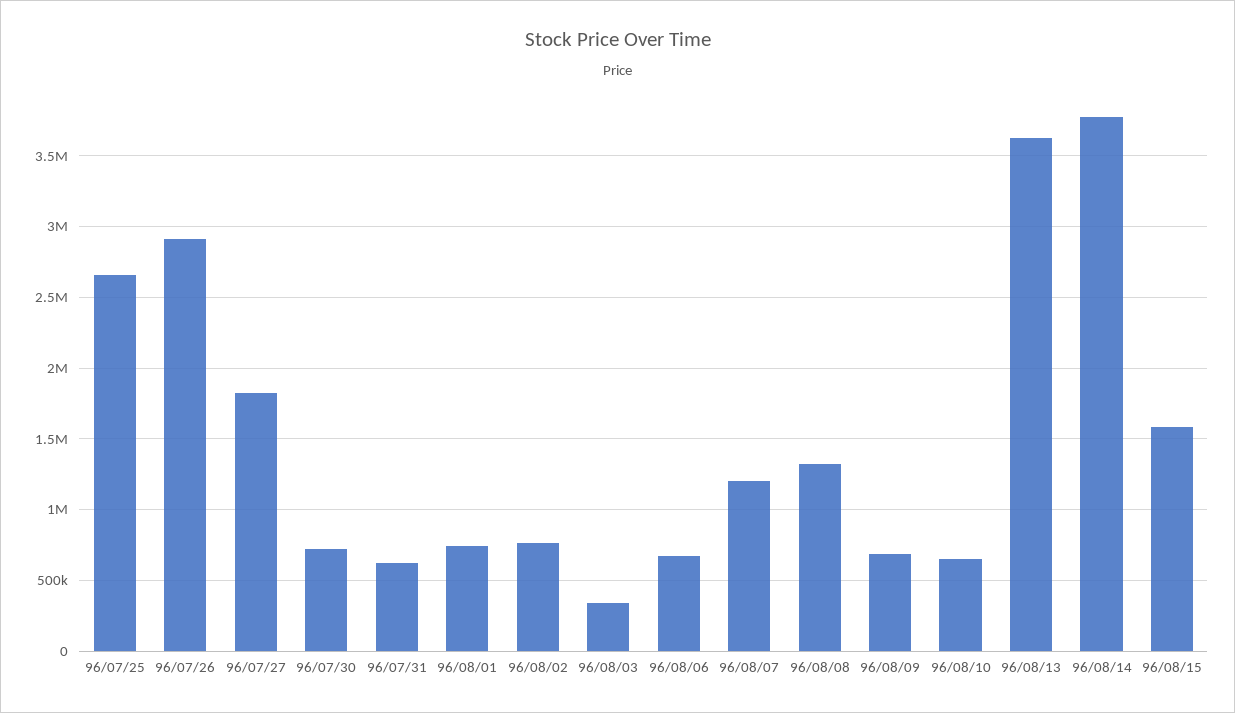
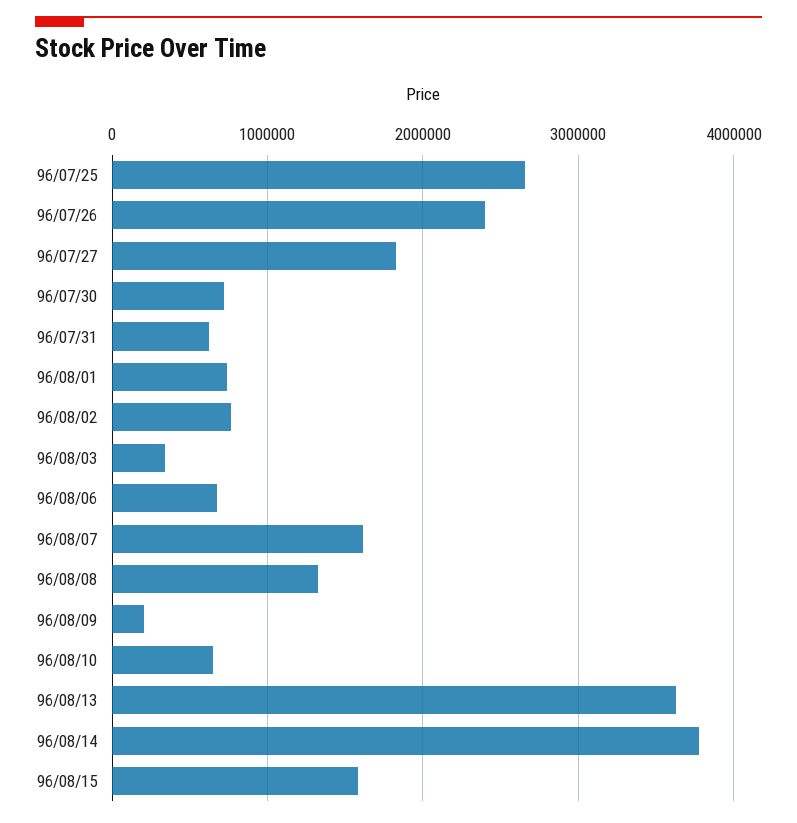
96/07/26: 2900000 -> 2400000
96/08/07: 1200000 -> 1600000
96/08/09: 700000 -> 200000

